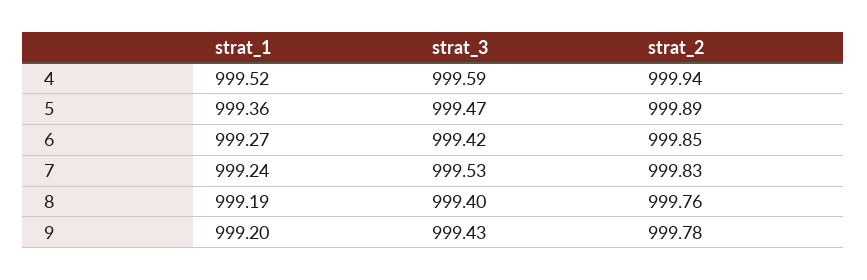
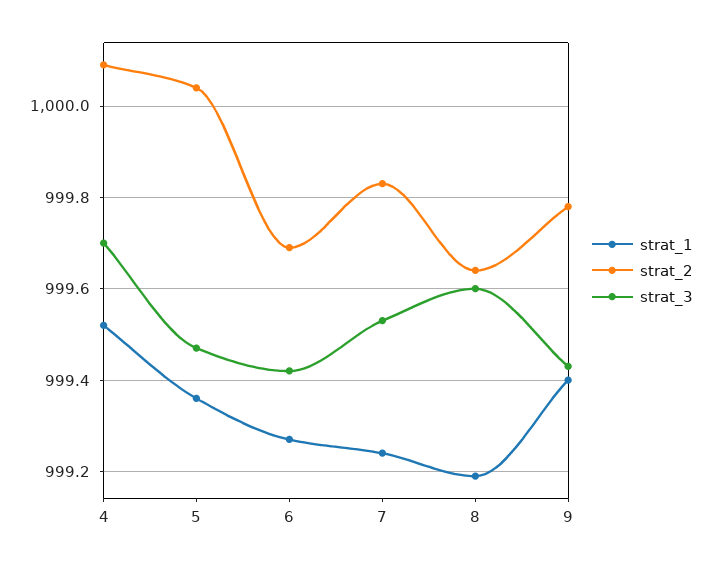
strat_3, 4: 999.59 -> 999.7
strat_2, 4: 999.94 -> 1000.1
strat_2, 5: 999.89 -> 1000.05
strat_2, 6: 999.85 -> 999.7
strat_3, 8: 999.4 -> 999.6
strat_2, 8: 999.76 -> 999.65
strat_1, 9: 999.2 -> 999.4

